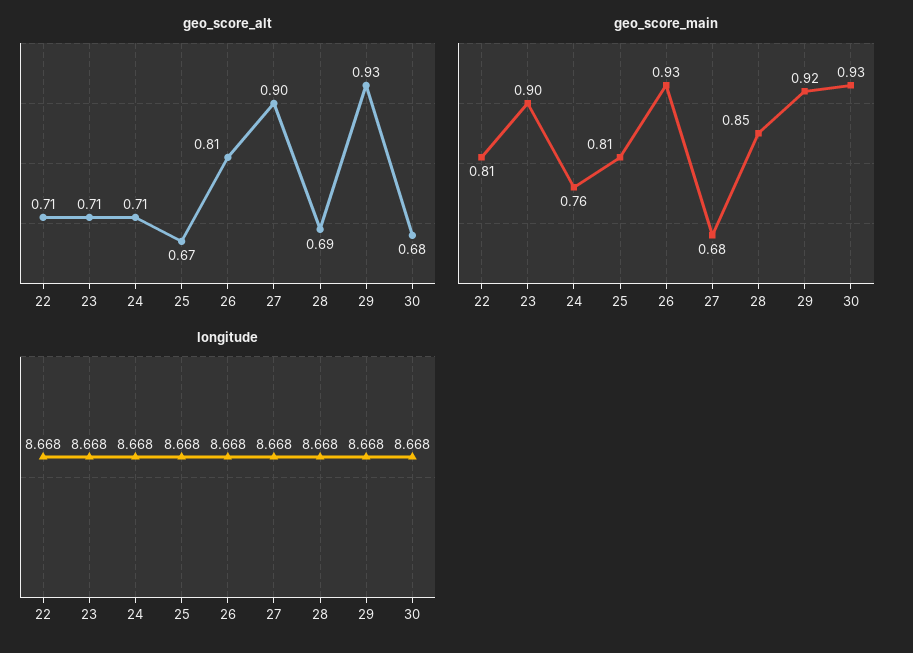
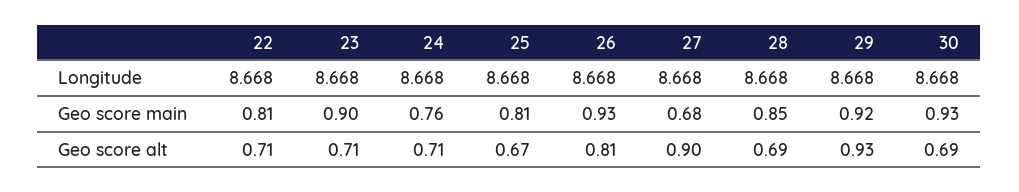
geo_score_alt, 30: 0.68 -> 0.69

